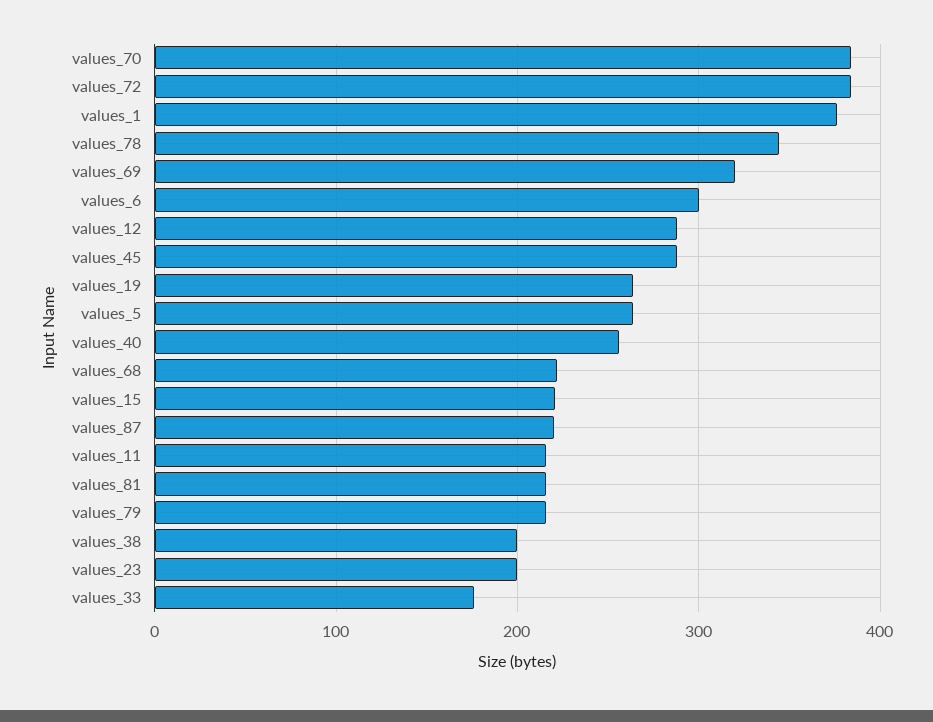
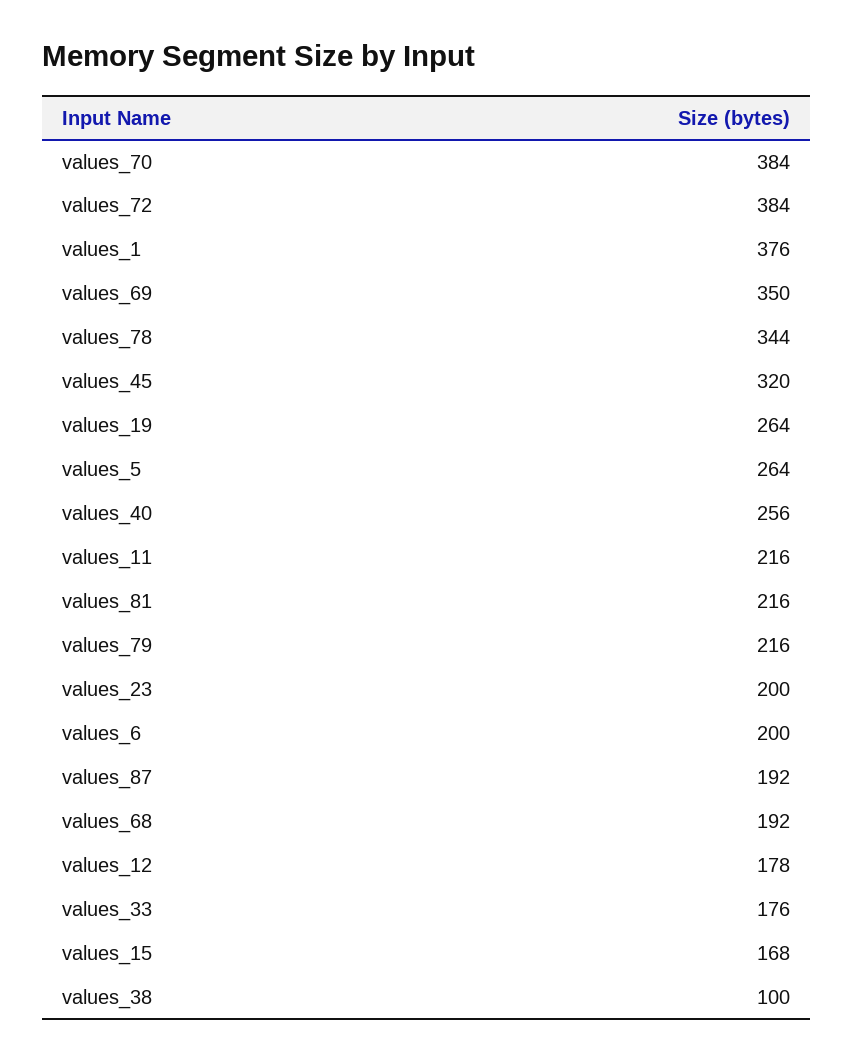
values_69: 320 -> 350
values_6: 300 -> 200
values_12: 290 -> 178
values_45: 290 -> 320
values_68: 220 -> 192
values_15: 220 -> 168
values_87: 220 -> 192
values_38: 200 -> 100

